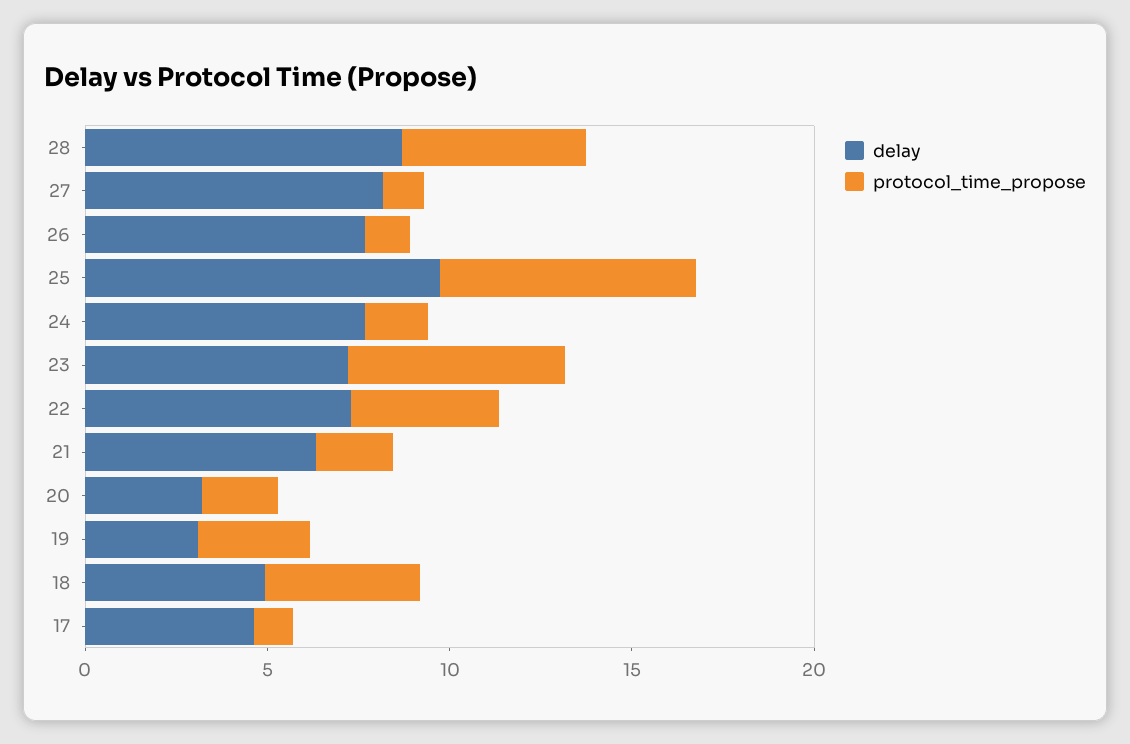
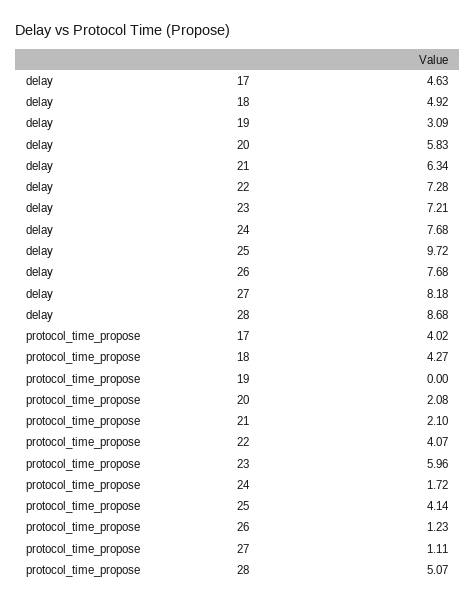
protocol_time_propose, 25: 7 -> 4.14
delay, 20: 3 -> 5.83
protocol_time_propose, 19: 3 -> 0
protocol_time_propose, 17: 1 -> 4.02

